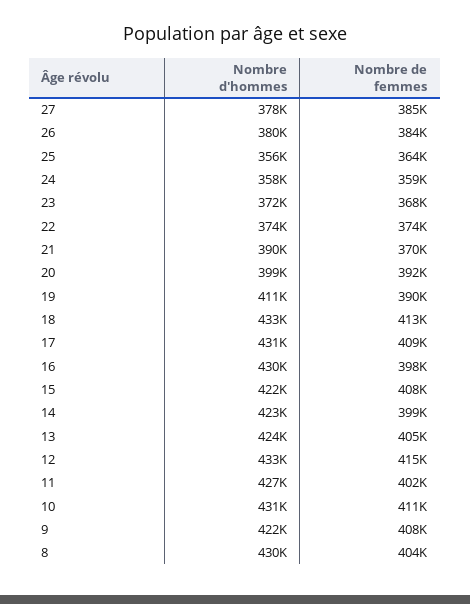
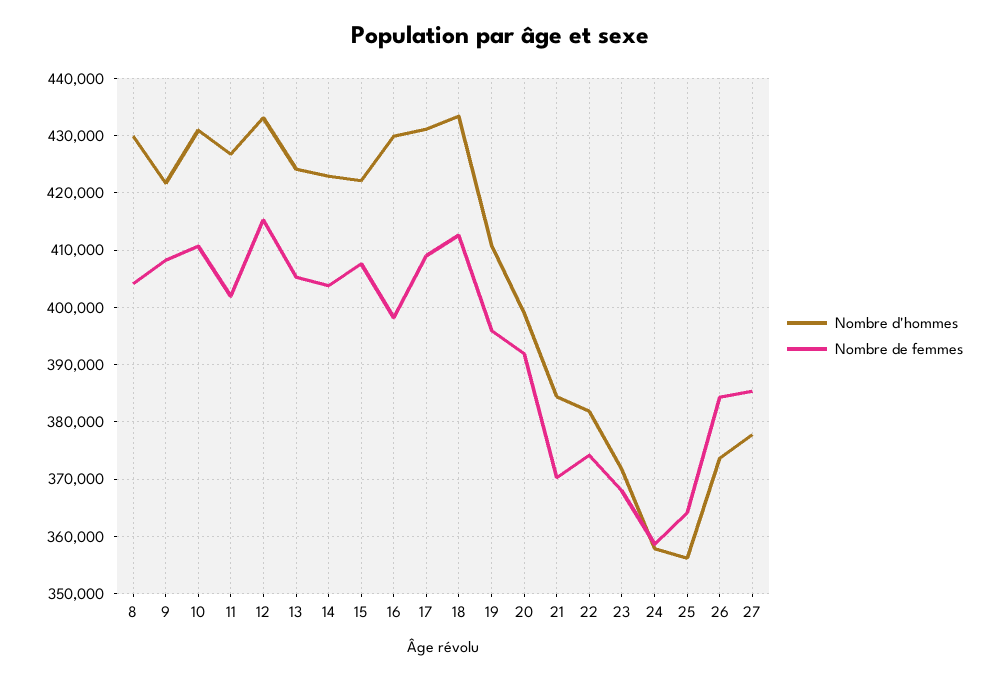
Nombre d'hommes, 26: 380000 -> 374000
Nombre d'hommes, 22: 374000 -> 382000
Nombre d'hommes, 21: 390000 -> 384000
Nombre de femmes, 19: 390000 -> 396000
Nombre de femmes, 14: 399000 -> 404000

